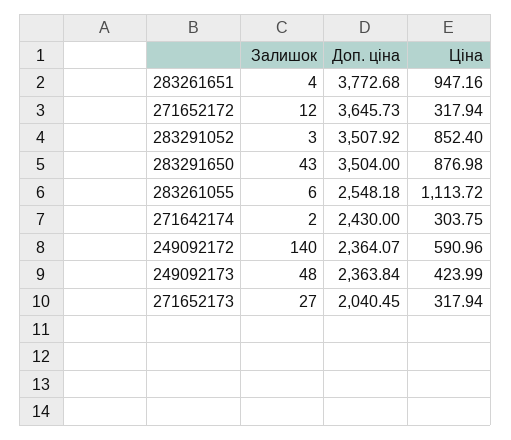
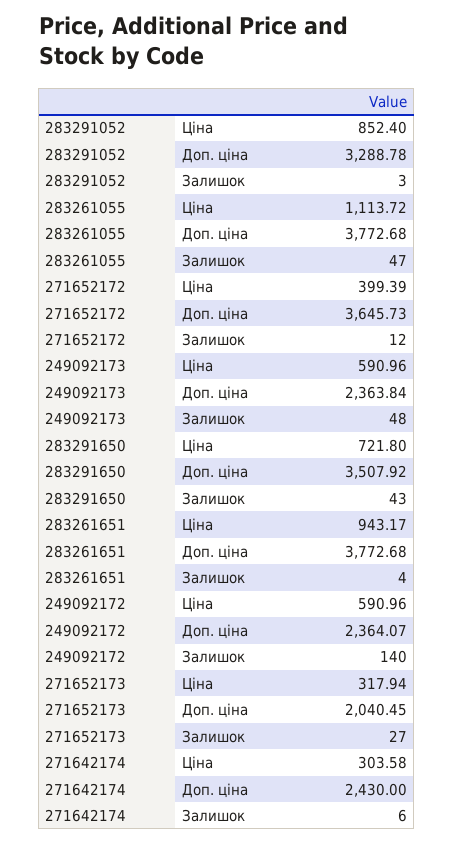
Ціна, 283261651: 947.16 -> 943.17
Ціна, 271652172: 317.94 -> 399.39
Доп. ціна, 283291052: 3507.92 -> 3288.78
Доп. ціна, 283291650: 3504 -> 3507.92
Ціна, 283291650: 876.98 -> 721.8
Залишок, 283261055: 6 -> 47
Доп. ціна, 283261055: 2548.18 -> 3772.68
Залишок, 271642174: 2 -> 6
Ціна, 271642174: 303.75 -> 303.58
Ціна, 249092173: 423.99 -> 590.96

